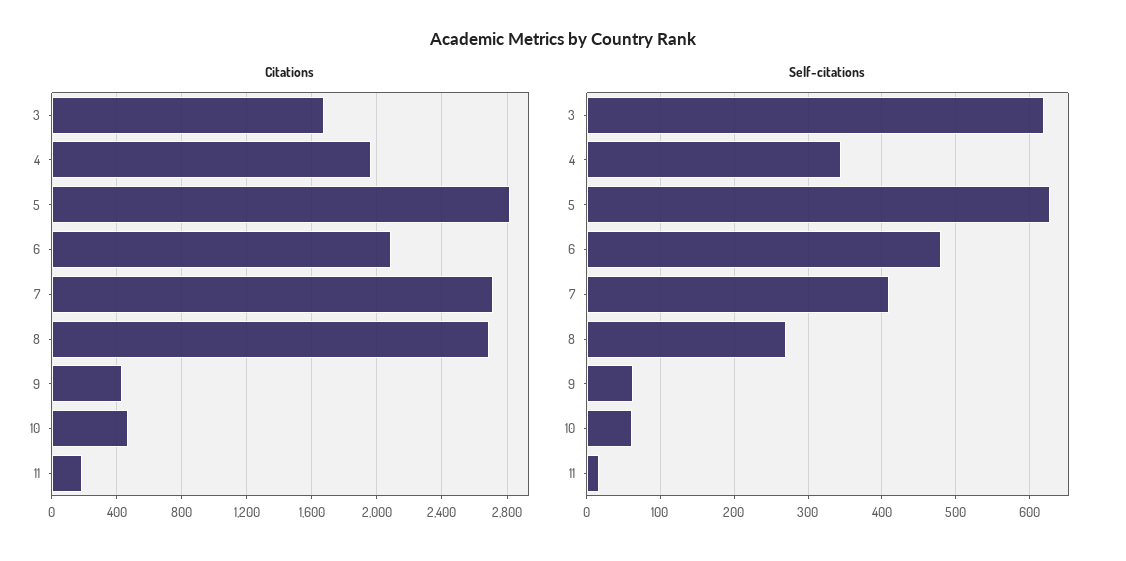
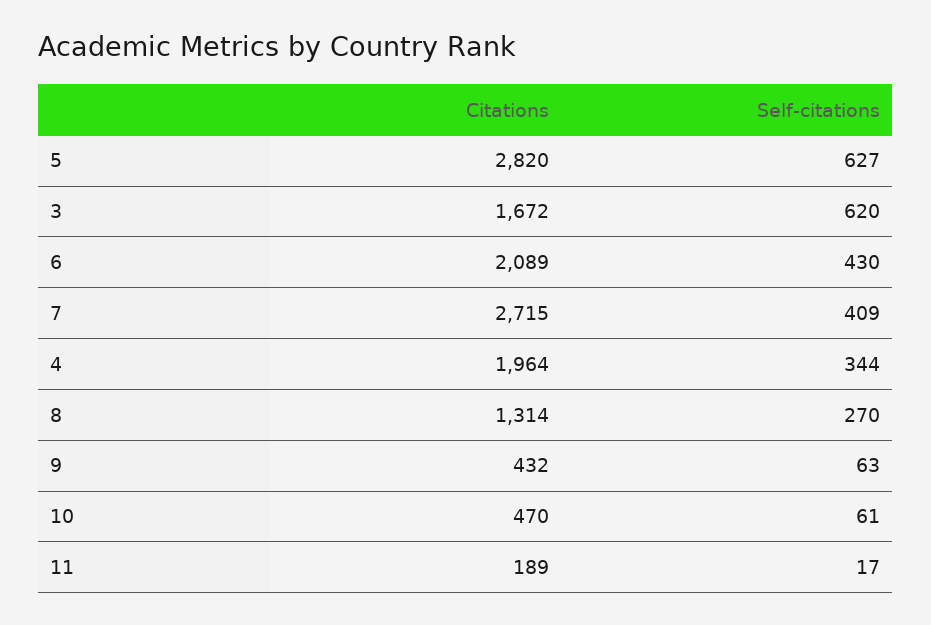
Citations, 8: 2700 -> 1314
Self-citations, 6: 480 -> 430

